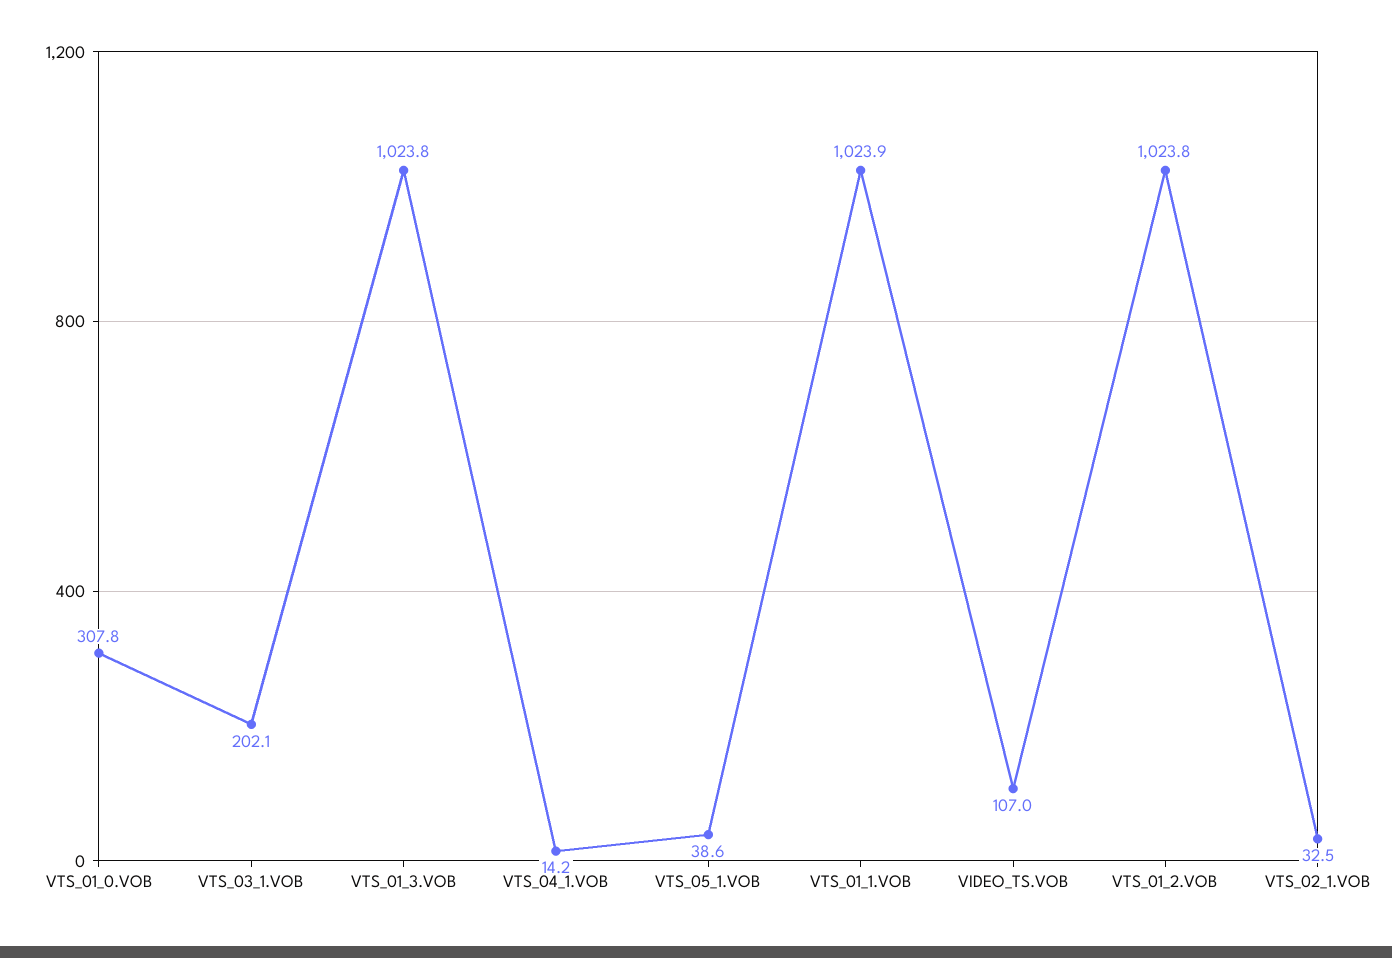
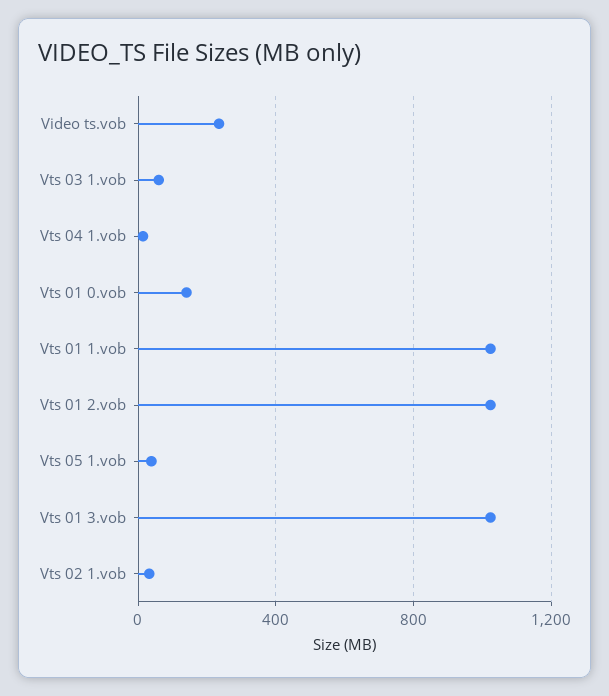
VTS_01_0.VOB: 307.8 -> 150
VTS_03_1.VOB: 202.1 -> 50
VIDEO_TS.VOB: 107 -> 250

